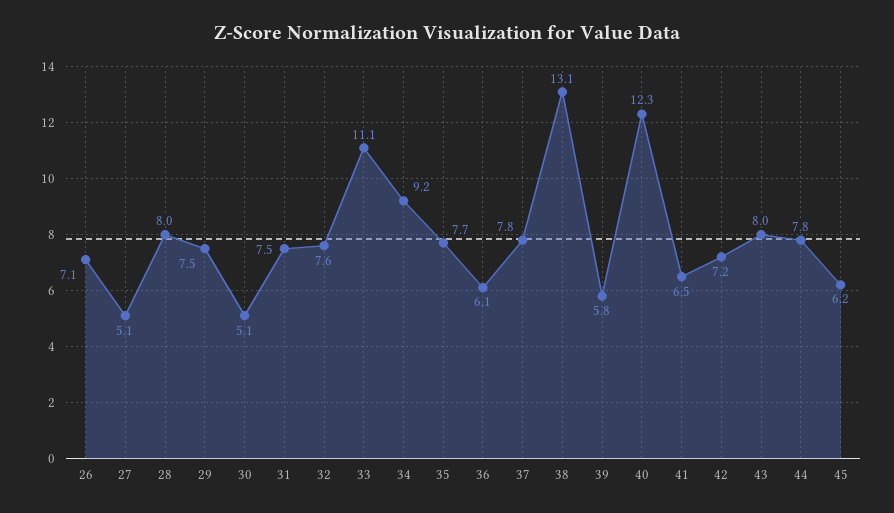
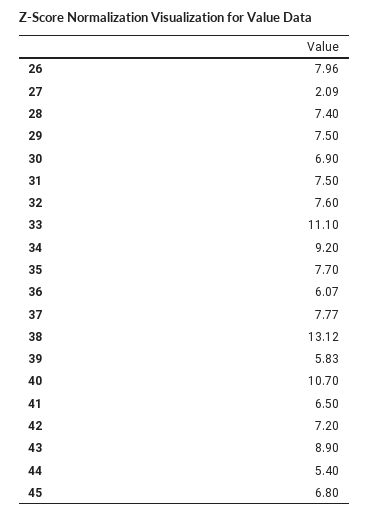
26: 7.1 -> 7.96
27: 5.1 -> 2.09
28: 8 -> 7.4
30: 5.1 -> 6.9
40: 12.3 -> 10.7
43: 8 -> 8.9
44: 7.8 -> 5.4
45: 6.2 -> 6.8

